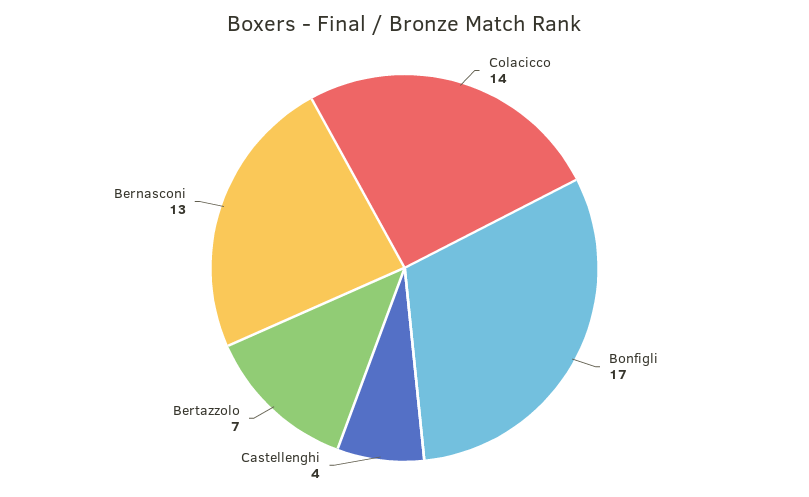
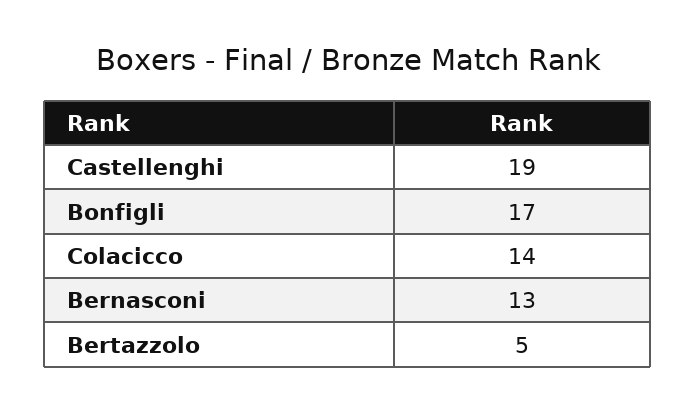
Castellenghi: 4 -> 19
Bertazzolo: 7 -> 5

